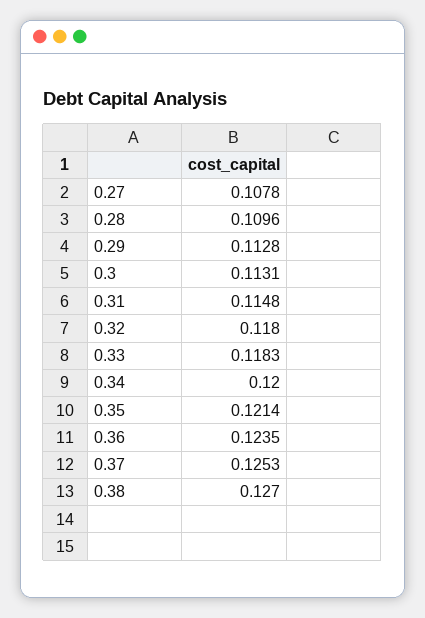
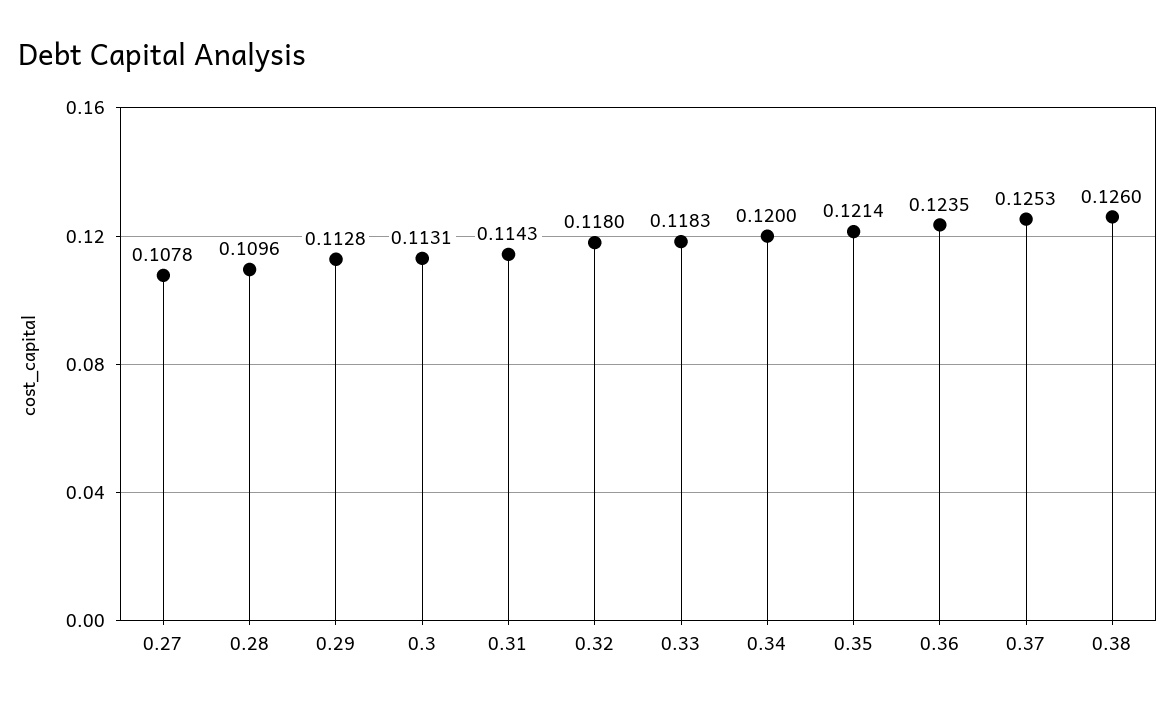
0.31: 0.1148 -> 0.1143
0.38: 0.127 -> 0.126

